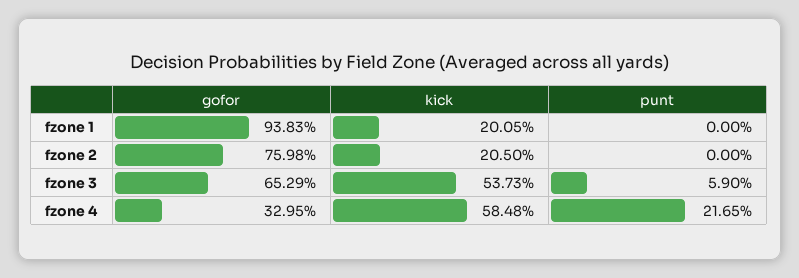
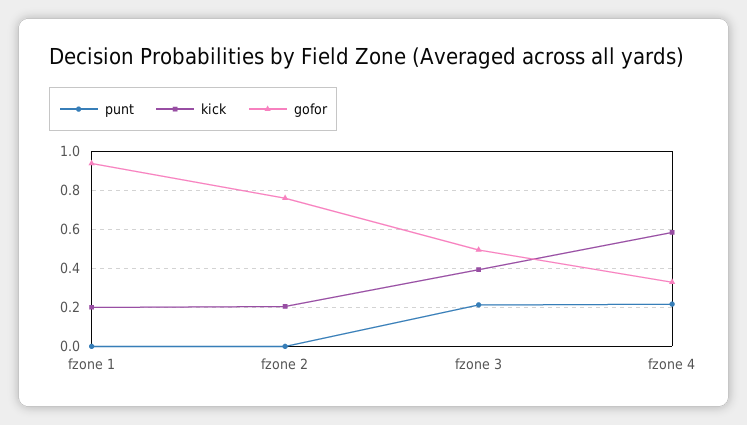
gofor, fzone 3: 0.6529 -> 0.5
kick, fzone 3: 0.5373 -> 0.4
punt, fzone 3: 0.059 -> 0.2

